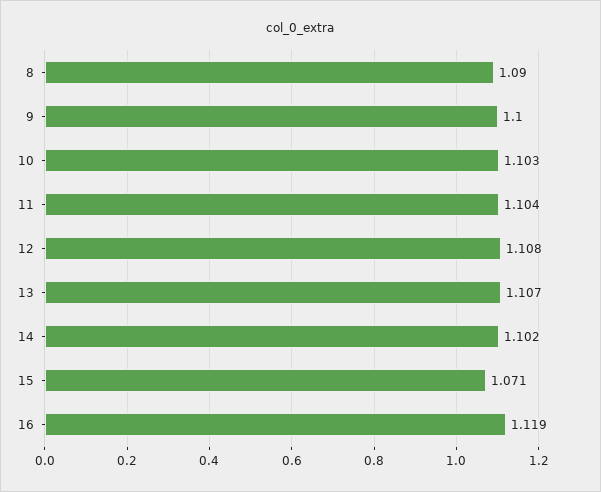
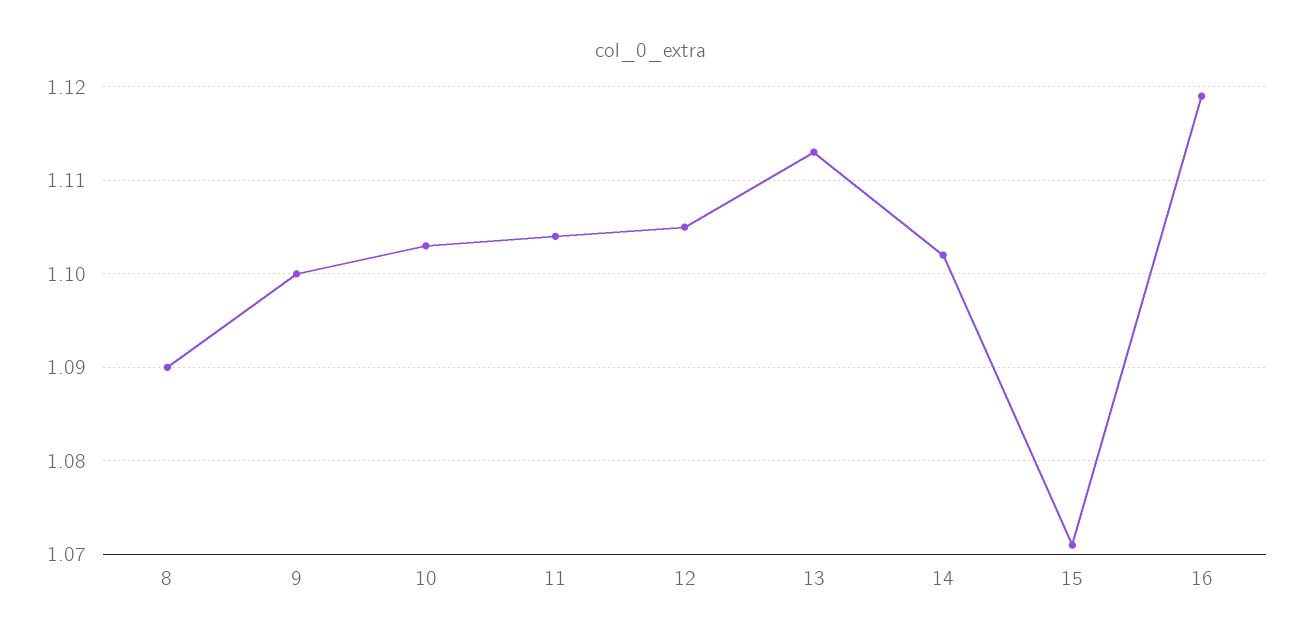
12: 1.108 -> 1.105
13: 1.107 -> 1.113

